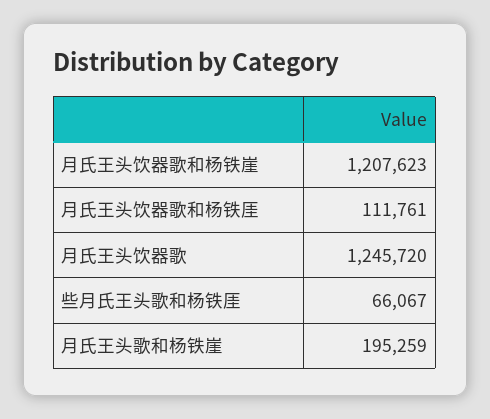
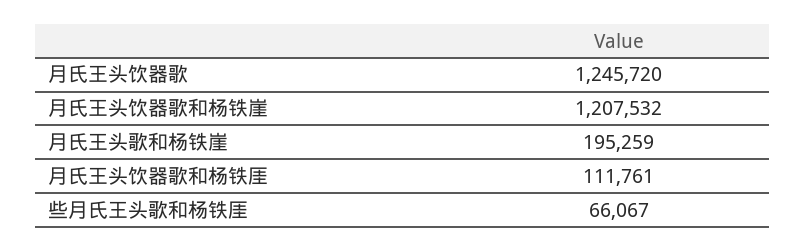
月氏王头饮器歌和杨铁崖: 1207623 -> 1207532

